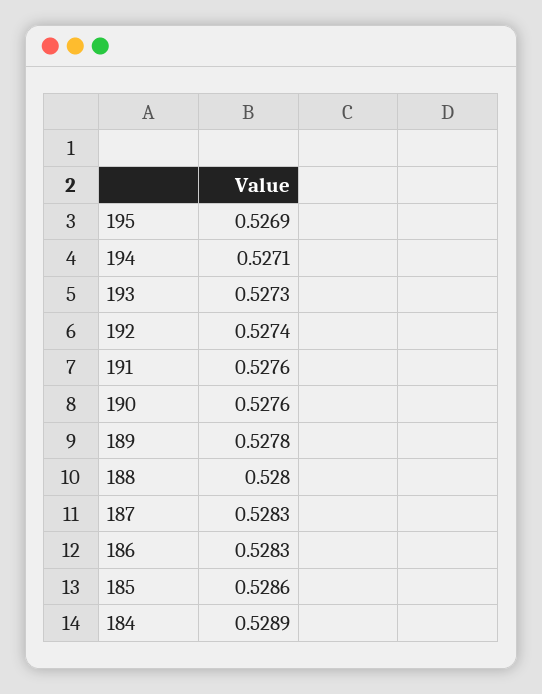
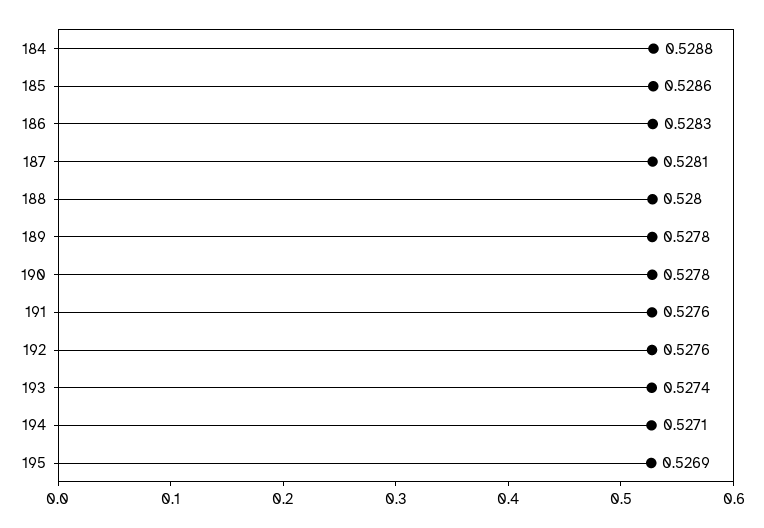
193: 0.5273 -> 0.5274
192: 0.5274 -> 0.5276
190: 0.5276 -> 0.5278
187: 0.5283 -> 0.5281
184: 0.5289 -> 0.5288

